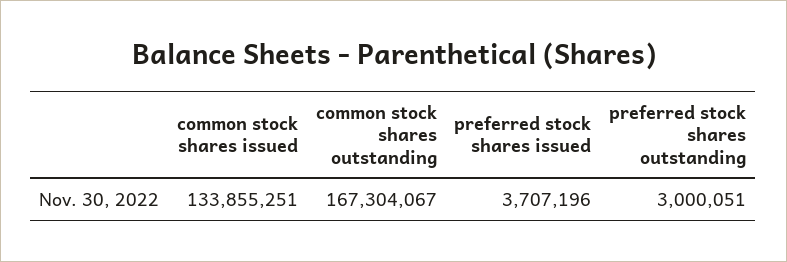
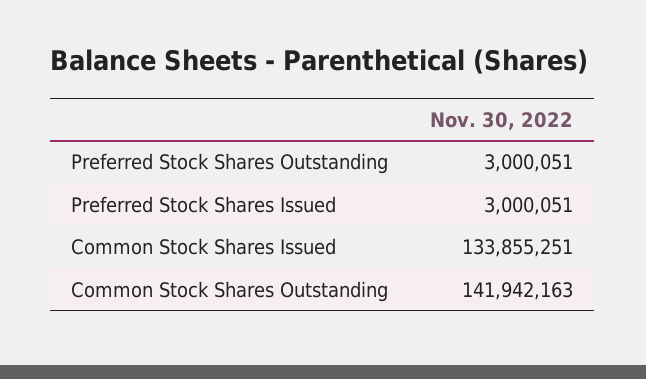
common stock shares outstanding: 167304067 -> 141942163
preferred stock shares issued: 3707196 -> 3000051

